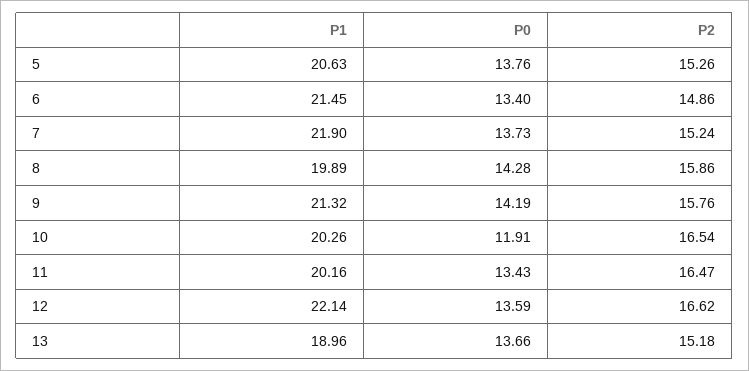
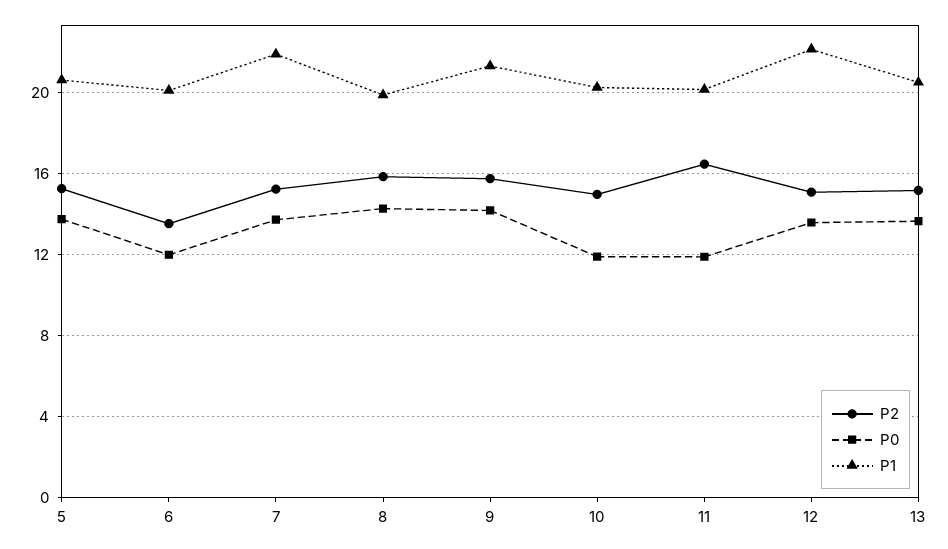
P1, 6: 21.45 -> 20
P0, 6: 13.4 -> 12
P2, 6: 14.86 -> 13.5
P2, 10: 16.54 -> 15
P0, 11: 13.43 -> 12
P2, 12: 16.62 -> 15
P1, 13: 18.96 -> 20.5

